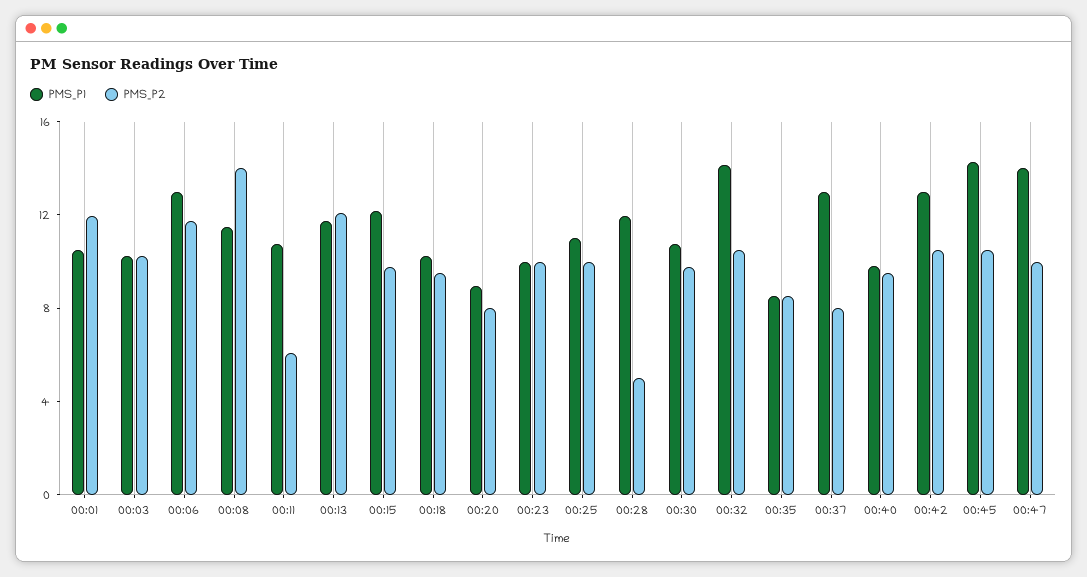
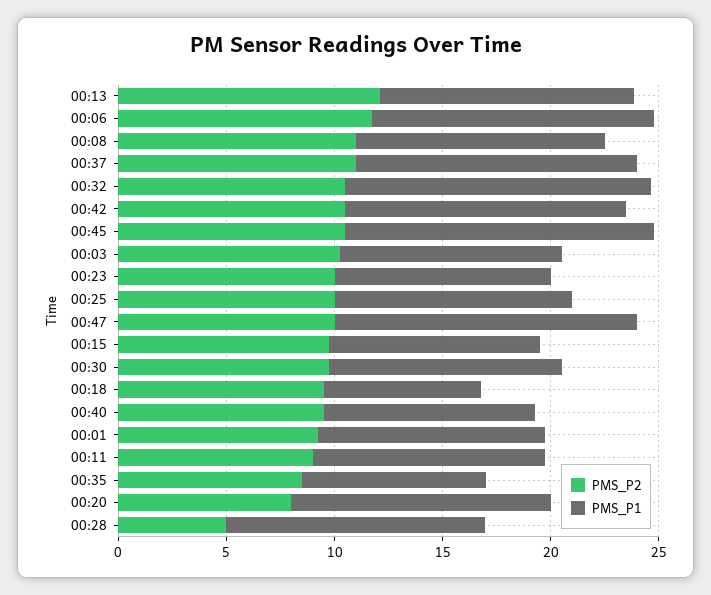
PMS_P2, 00:01: 12 -> 9
PMS_P2, 00:08: 14 -> 11
PMS_P2, 00:11: 6 -> 9
PMS_P1, 00:15: 12 -> 10
PMS_P1, 00:18: 10 -> 7
PMS_P1, 00:20: 9 -> 12
PMS_P2, 00:37: 8 -> 11

